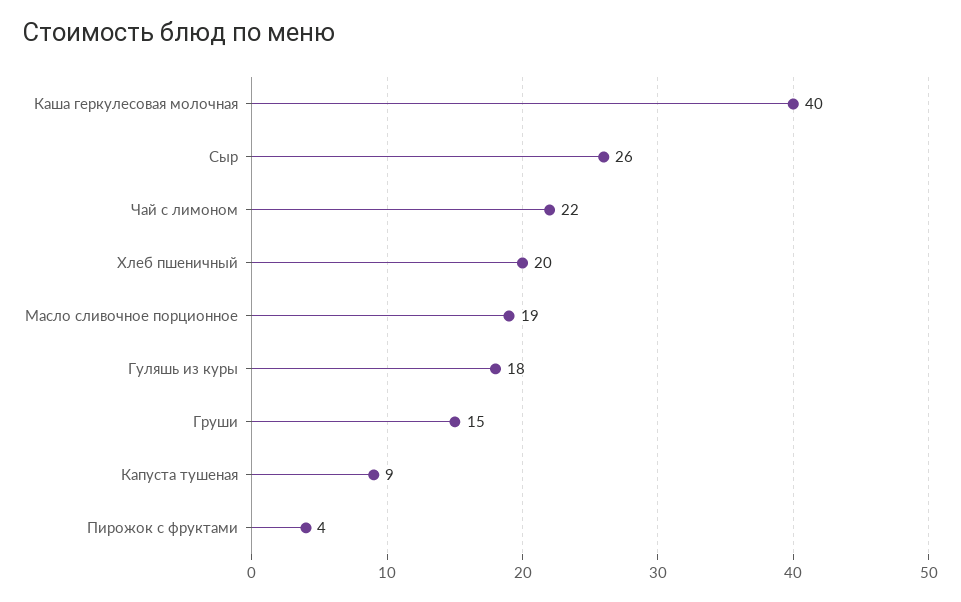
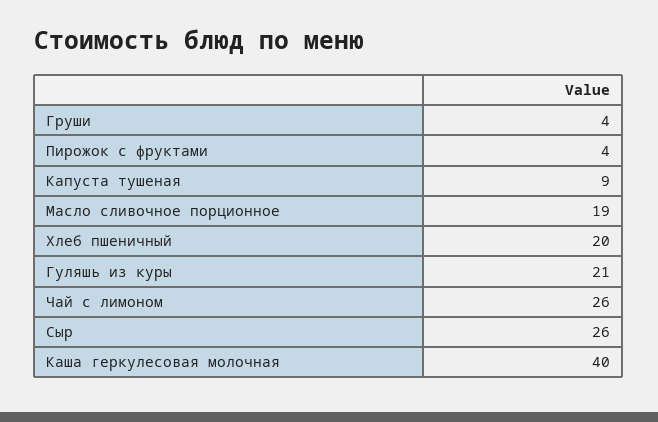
Чай с лимоном: 22 -> 26
Гуляшь из куры: 18 -> 21
Груши: 15 -> 4

